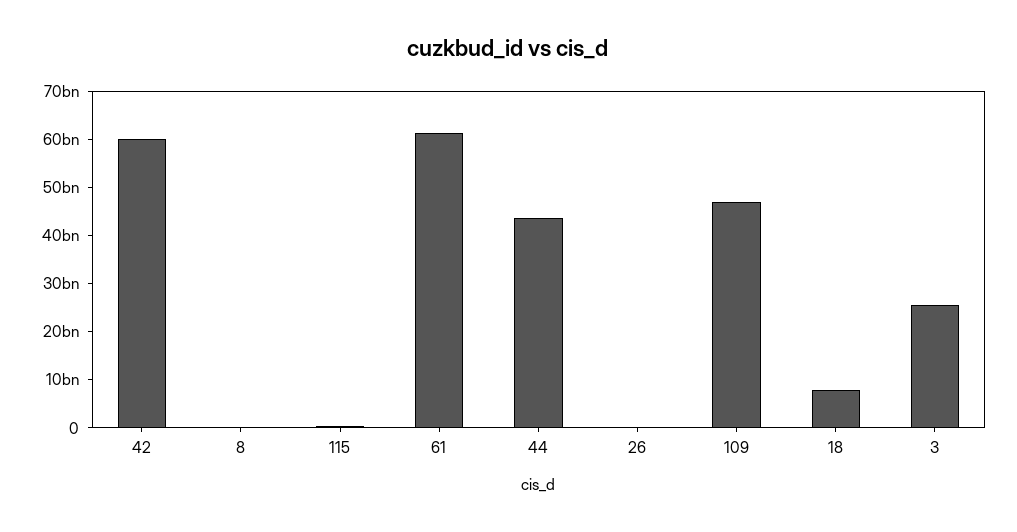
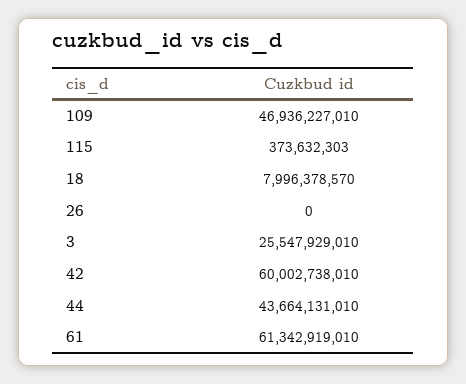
8: 0 -> none

